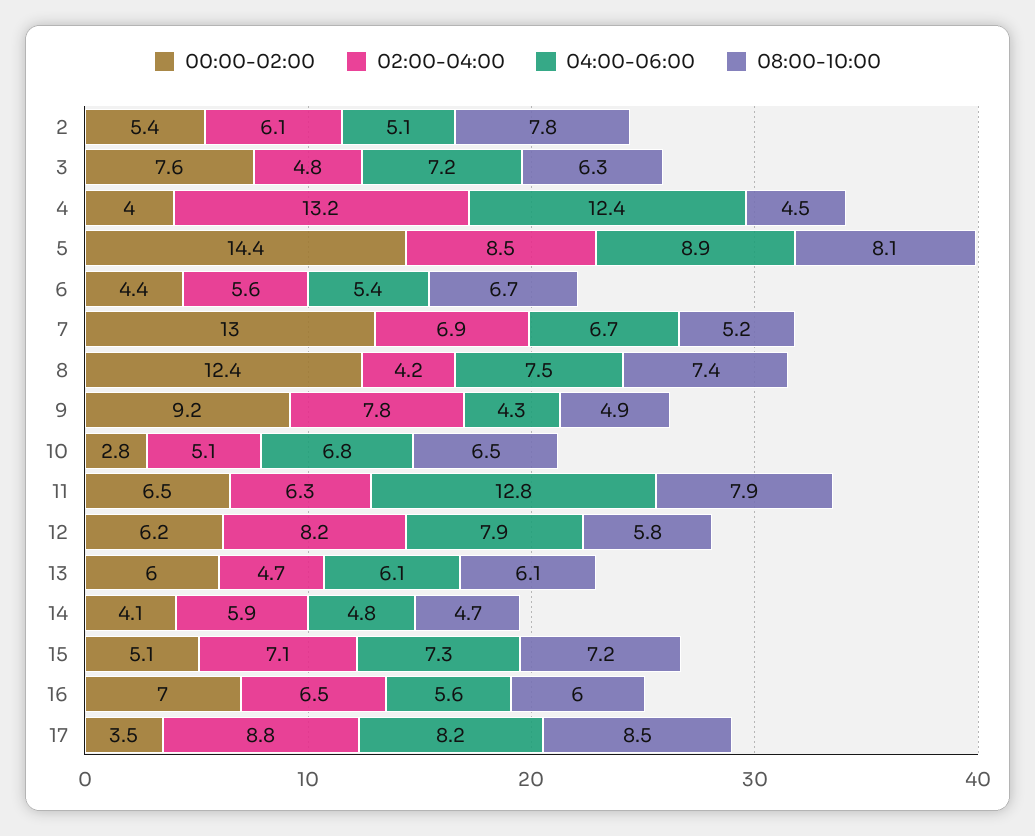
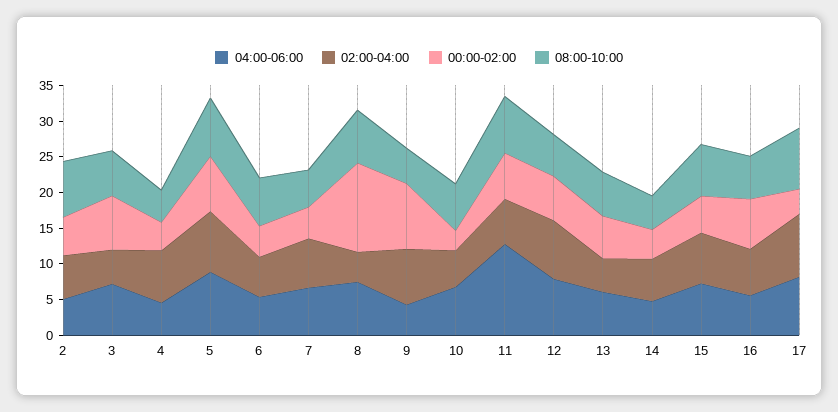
02:00-04:00, 4: 13.2 -> 7.5
04:00-06:00, 4: 12.4 -> 5
00:00-02:00, 5: 14.4 -> 7.5
00:00-02:00, 7: 13 -> 5

